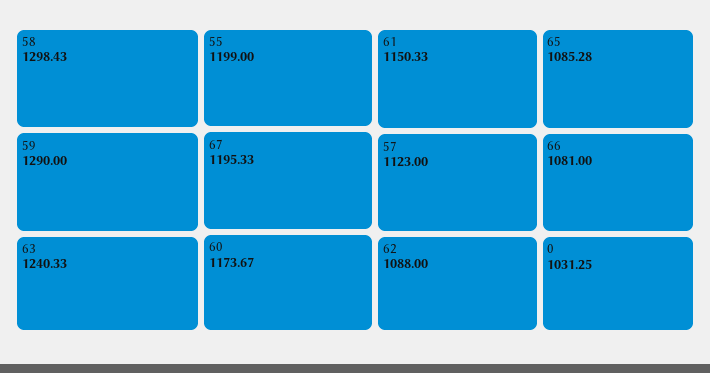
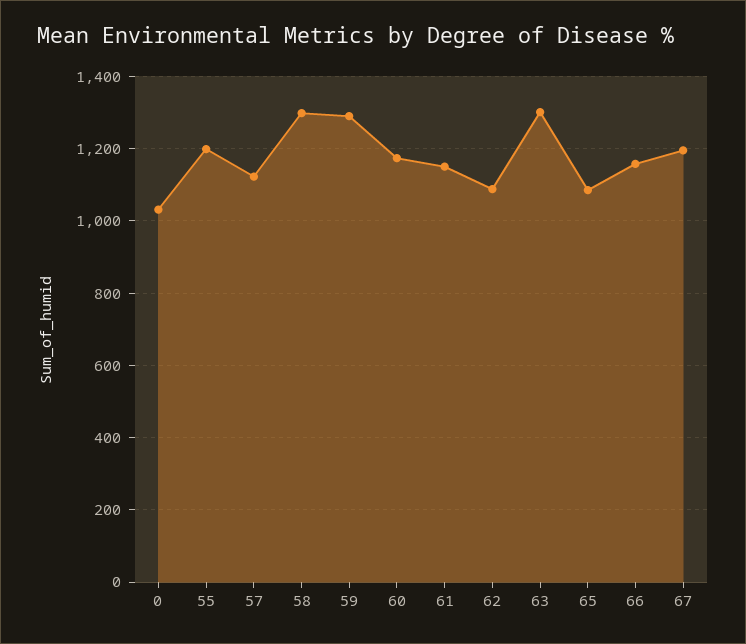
63: 1240.33 -> 1300
66: 1081 -> 1160

